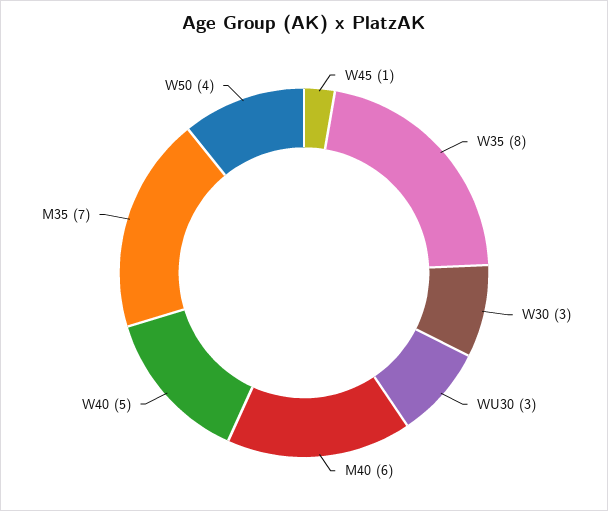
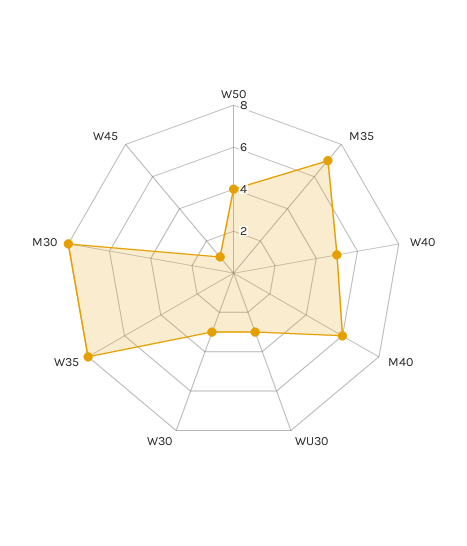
M30: none -> 8

